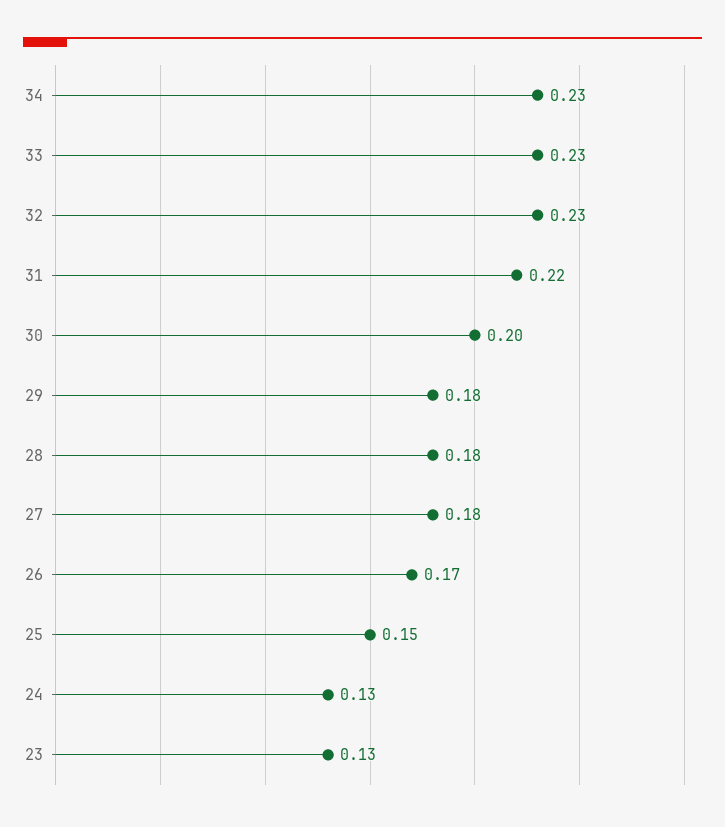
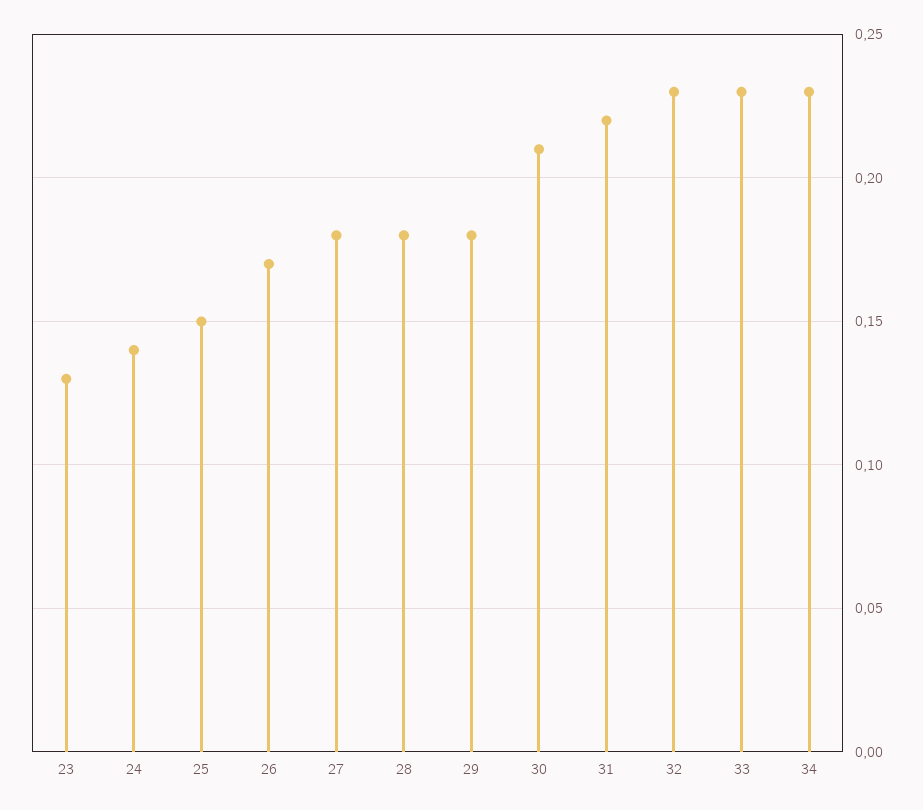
30: 0.2 -> 0.21
24: 0.13 -> 0.14

